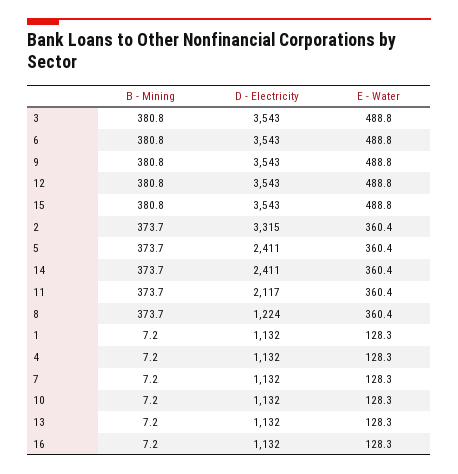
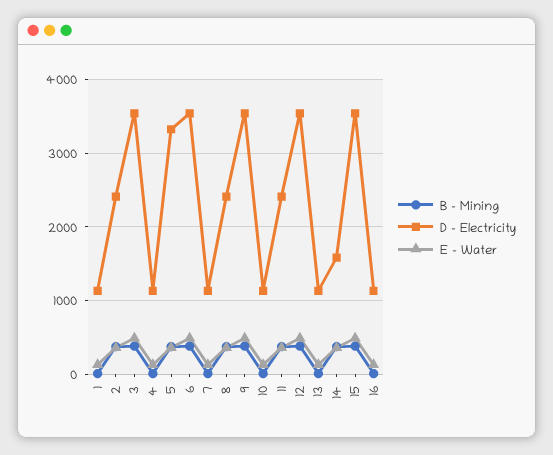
D - Electricity, 2: 3315 -> 2400
D - Electricity, 5: 2411 -> 3300
D - Electricity, 14: 2411 -> 1600
D - Electricity, 11: 2117 -> 2400
D - Electricity, 8: 1224 -> 2400

